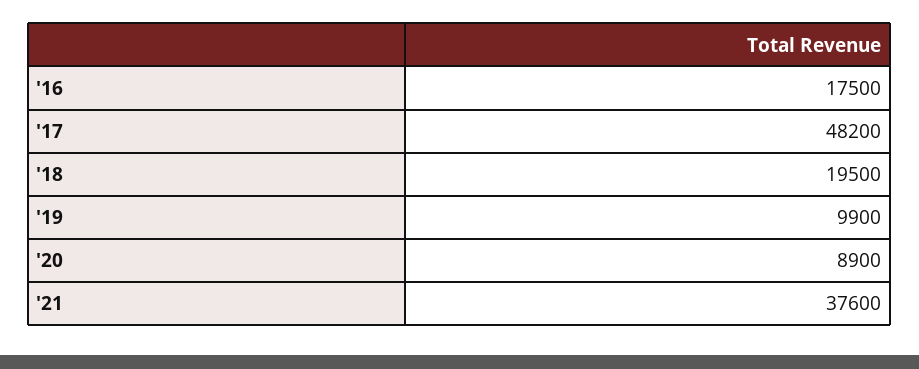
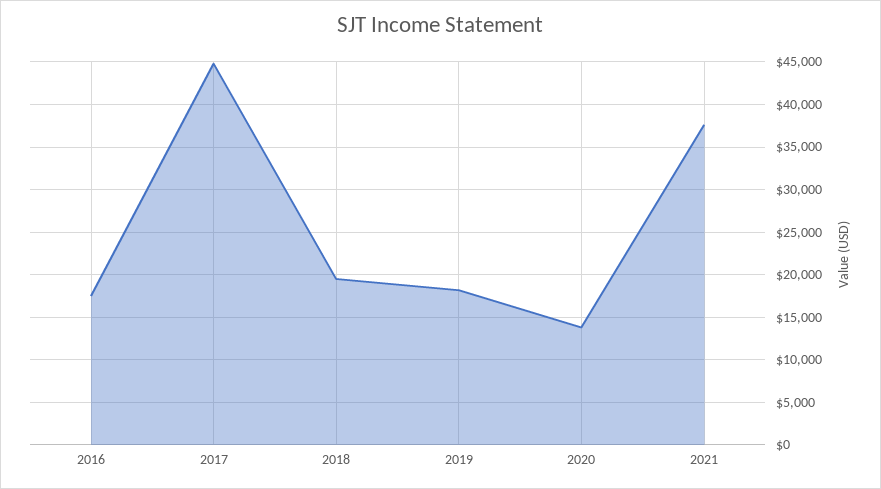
'17: 48200 -> 45000
'19: 9900 -> 18000
'20: 8900 -> 14000

